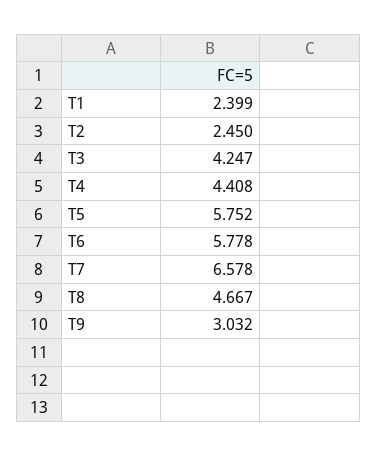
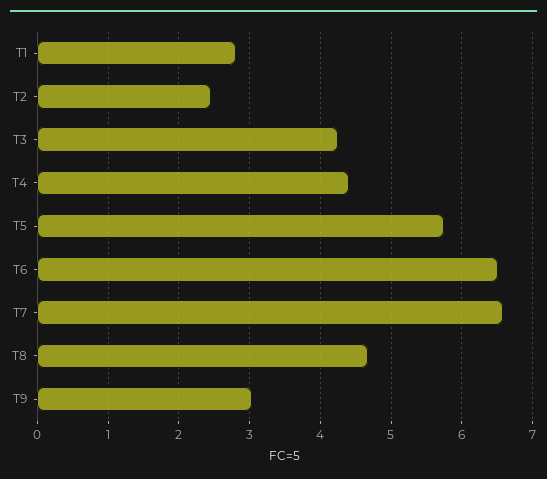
T1: 2.399 -> 2.8
T6: 5.778 -> 6.5

